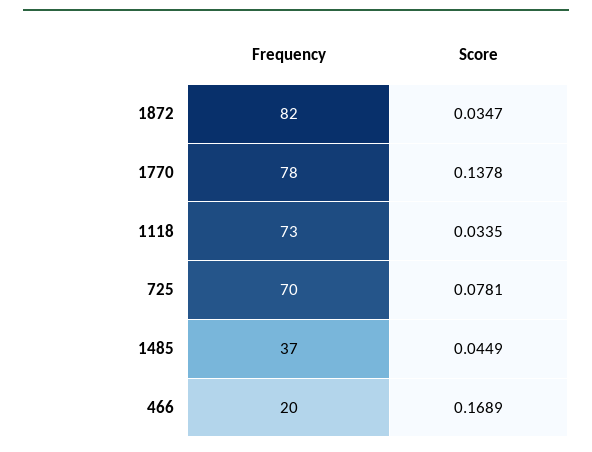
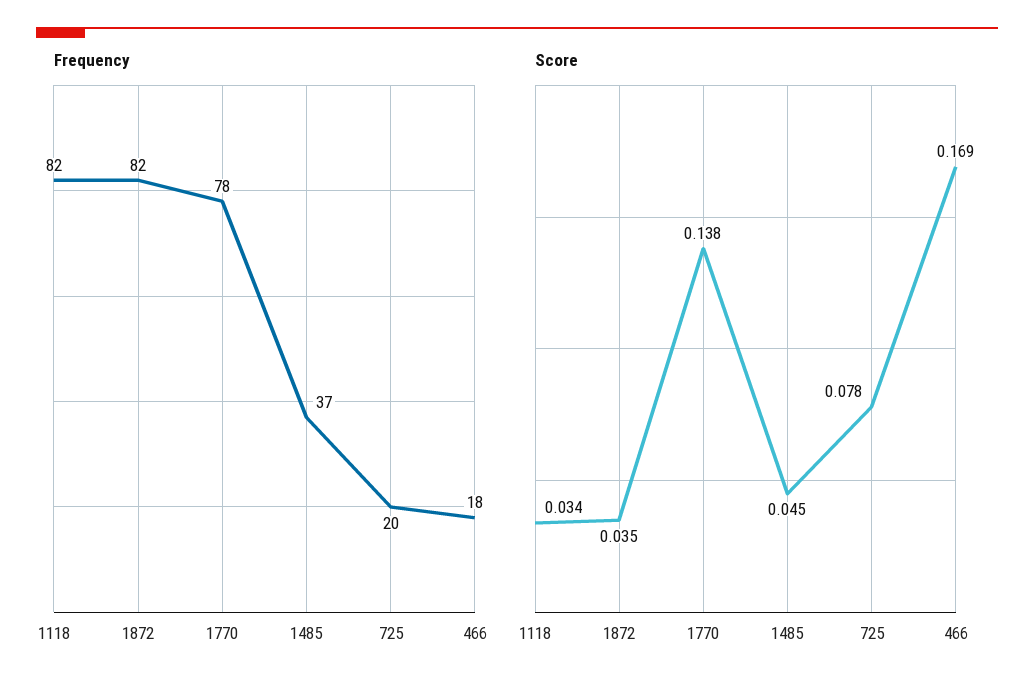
Frequency, 1118: 73 -> 82
Frequency, 725: 70 -> 20
Frequency, 466: 20 -> 18

